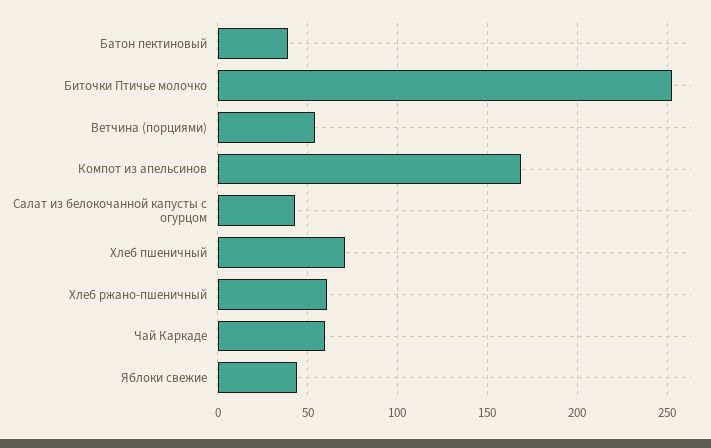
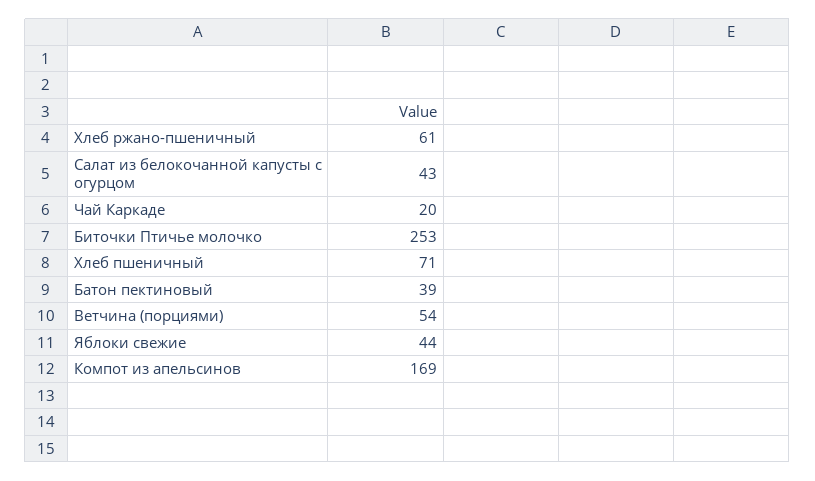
Чай Каркаде: 60 -> 20

